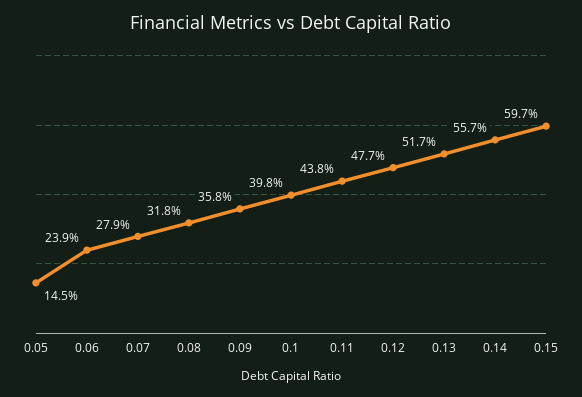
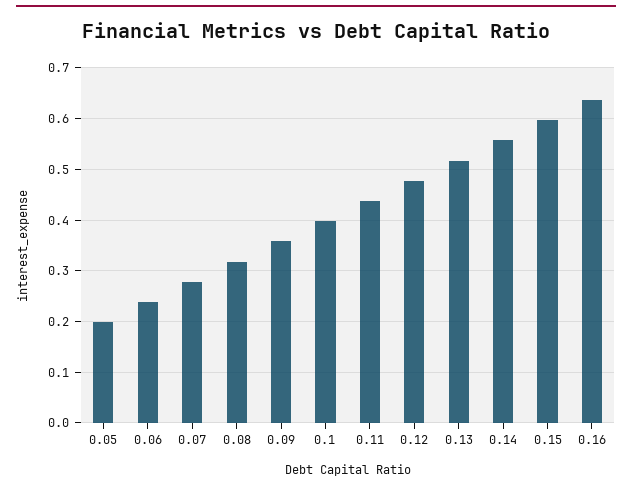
0.05: 0.145 -> 0.2
0.16: none -> 0.64

